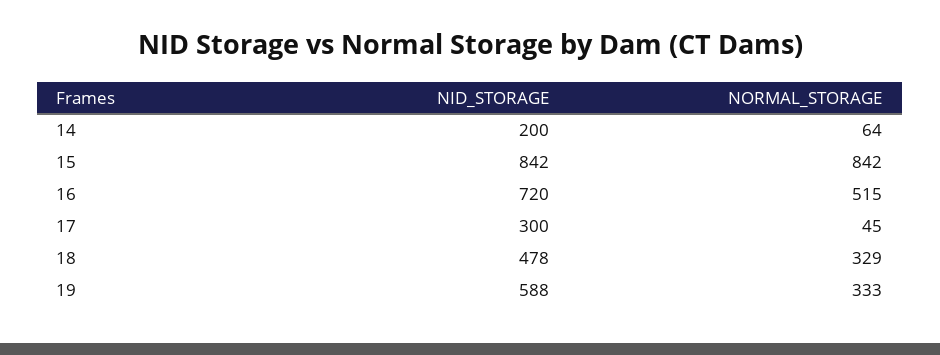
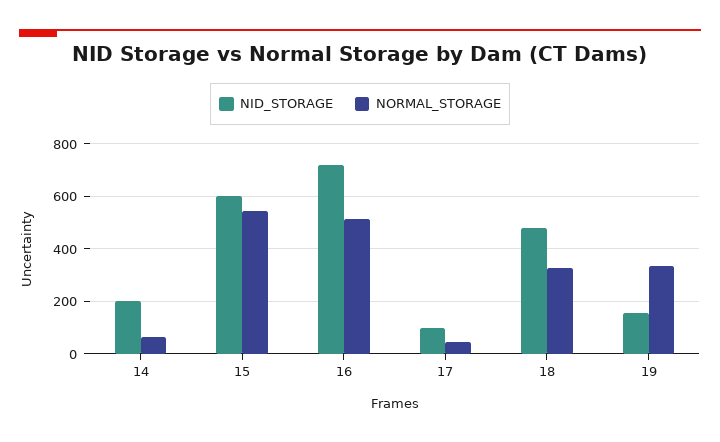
NID_STORAGE, 15: 842 -> 600
NORMAL_STORAGE, 15: 842 -> 550
NID_STORAGE, 17: 300 -> 100
NID_STORAGE, 19: 588 -> 150

